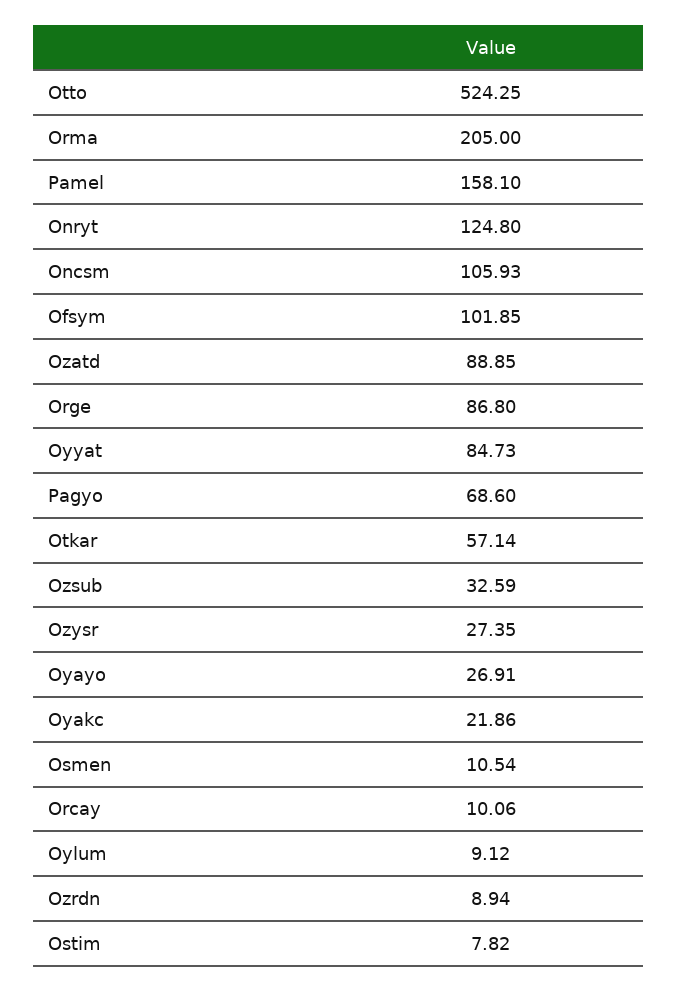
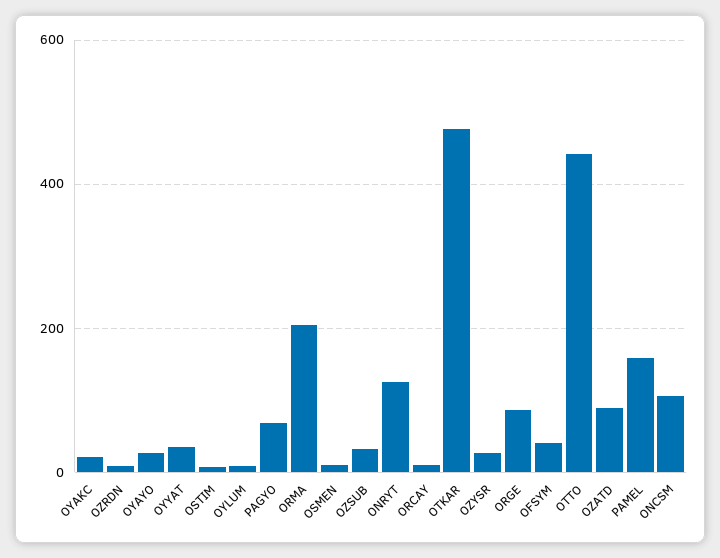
Otto: 524.25 -> 440
Ofsym: 101.85 -> 40
Oyyat: 84.73 -> 40
Otkar: 57.14 -> 480

